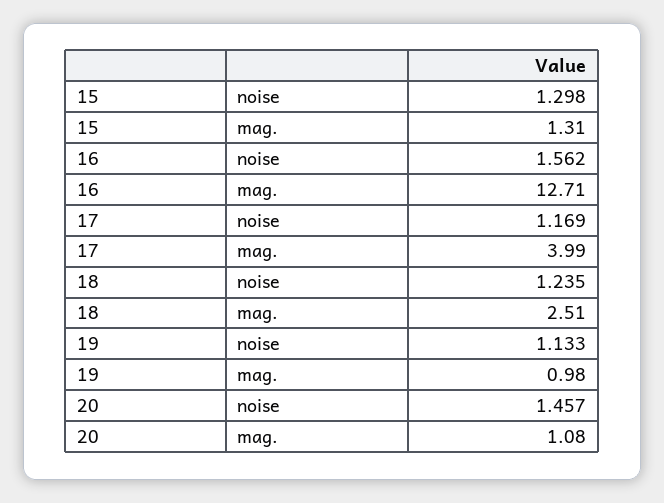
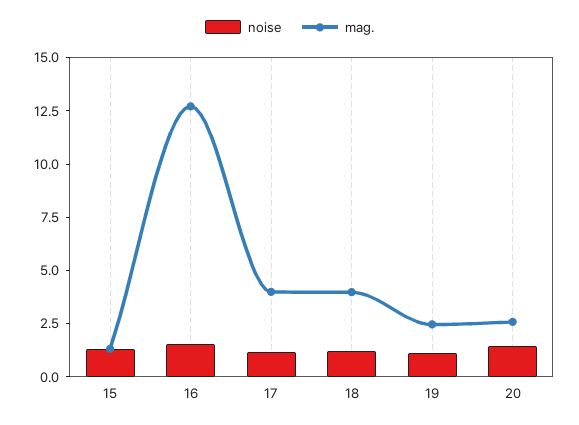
mag., 18: 2.51 -> 4
mag., 19: 0.98 -> 2.5
mag., 20: 1.08 -> 2.5

